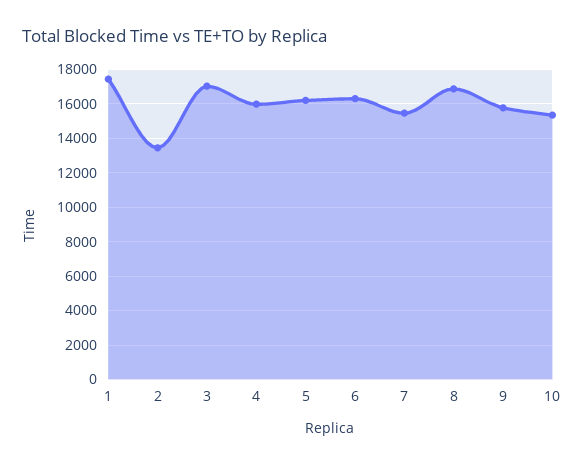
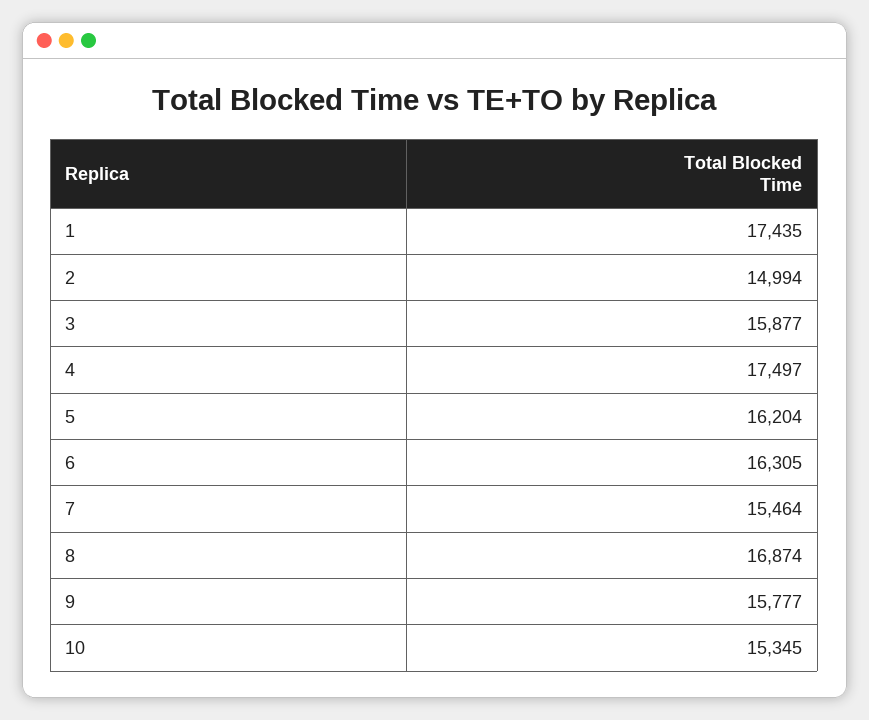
2: 13500 -> 14994
3: 17000 -> 15877
4: 16000 -> 17497

